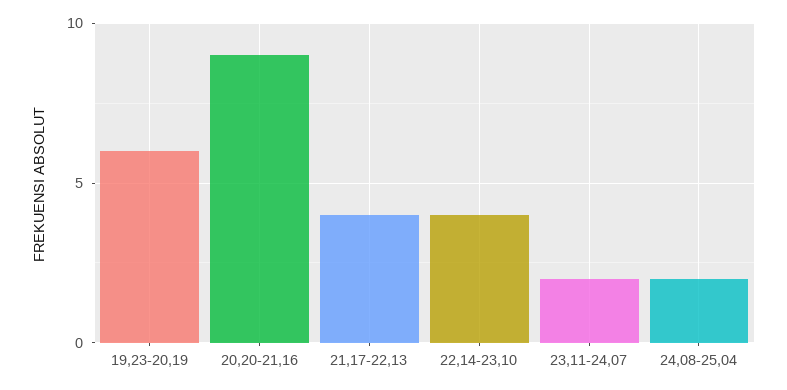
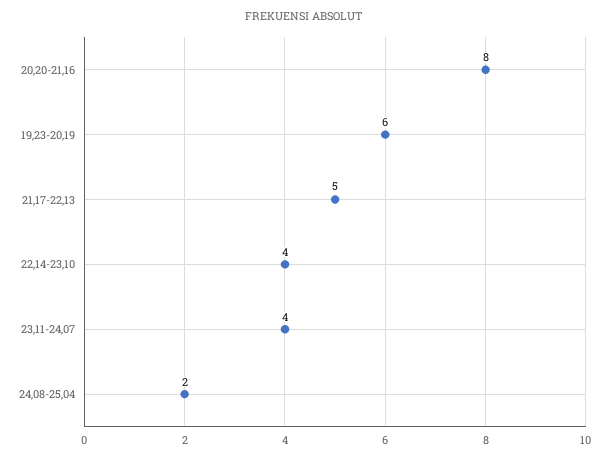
20,20-21,16: 9 -> 8
21,17-22,13: 4 -> 5
23,11-24,07: 2 -> 4

